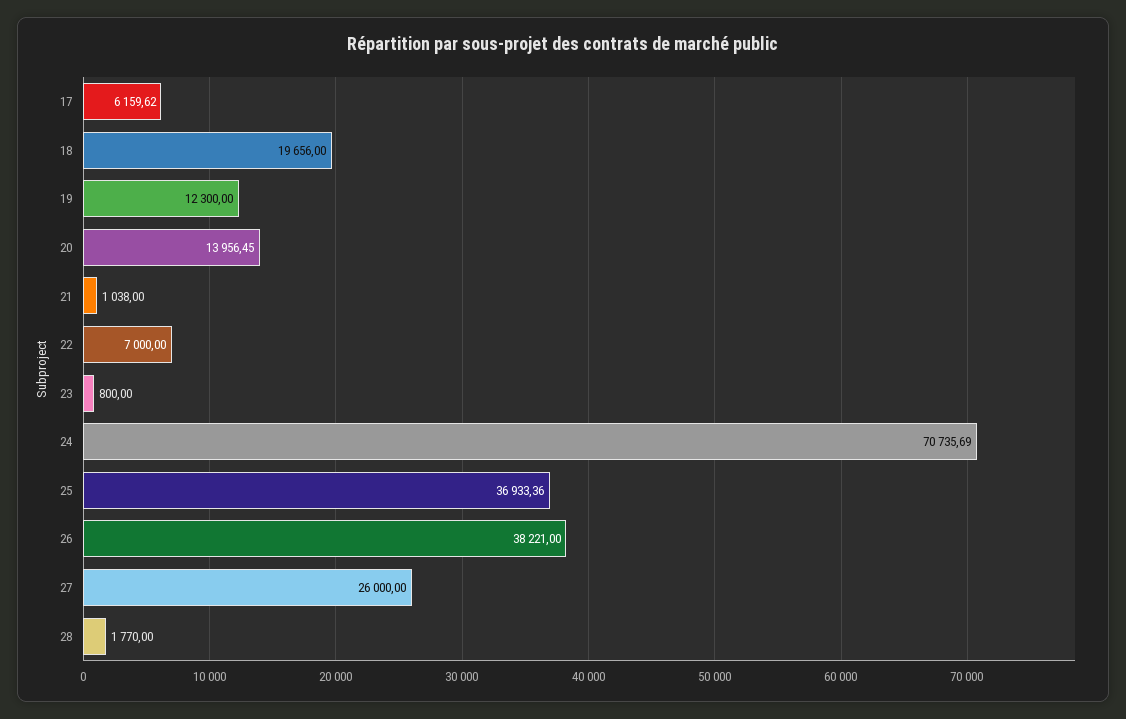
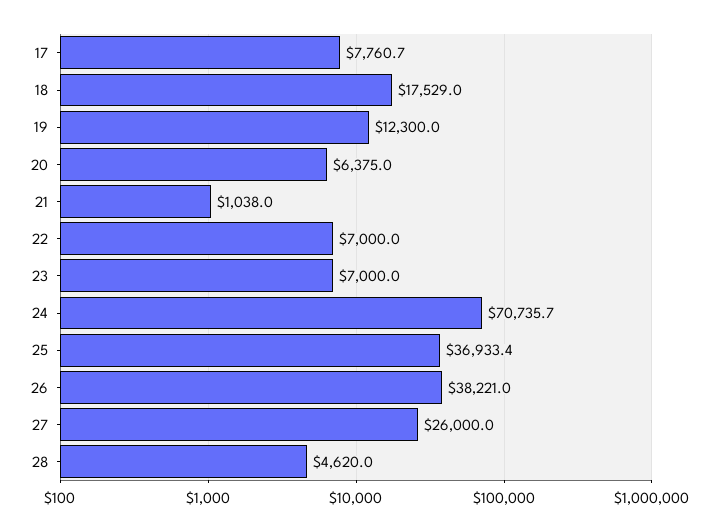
17: 6159.62 -> 7760.7
18: 19656 -> 17529
20: 13956.45 -> 6375
23: 800 -> 7000
28: 1770 -> 4620

